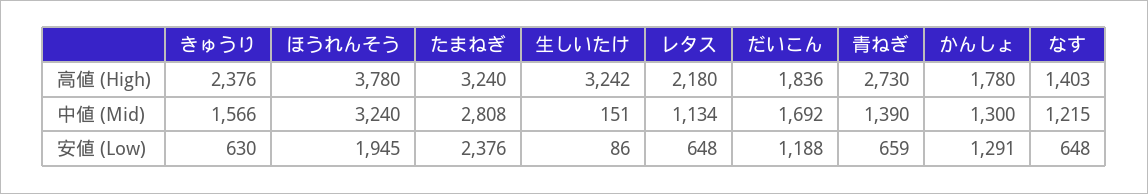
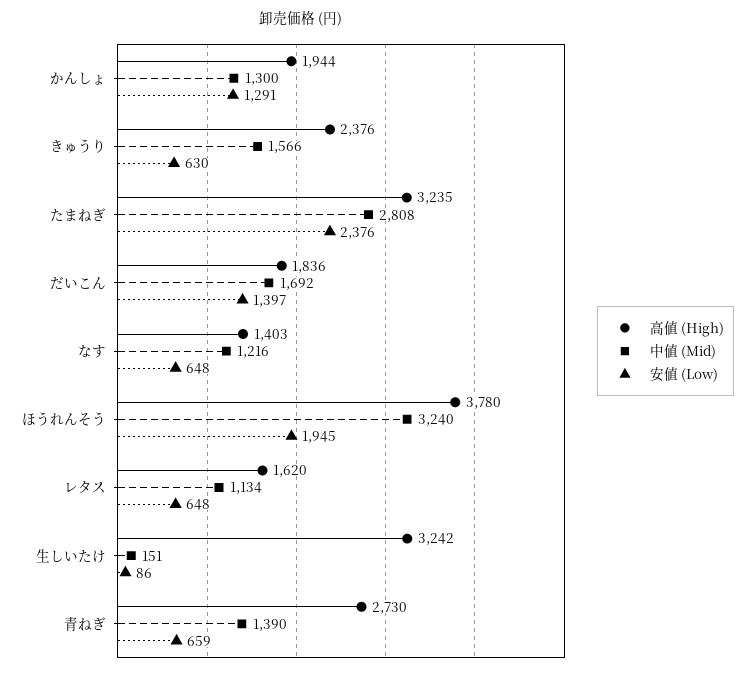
高値 (High), たまねぎ: 3240 -> 3235
高値 (High), レタス: 2180 -> 1620
高値 (High), かんしょ: 1780 -> 1944
中値 (Mid), なす: 1215 -> 1216
安値 (Low), だいこん: 1188 -> 1397

